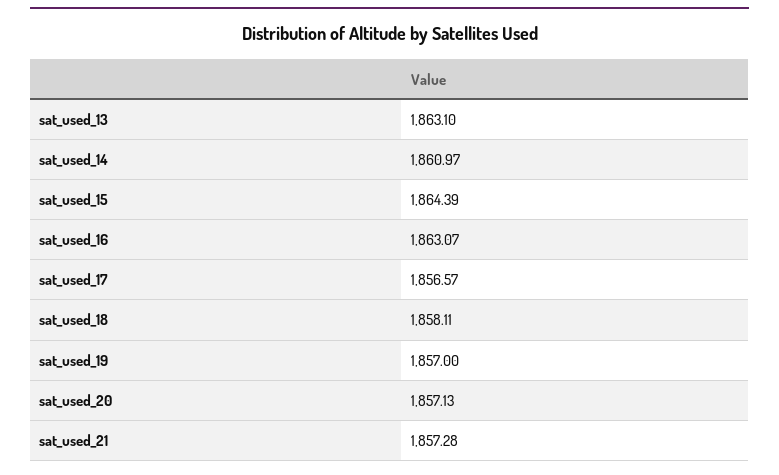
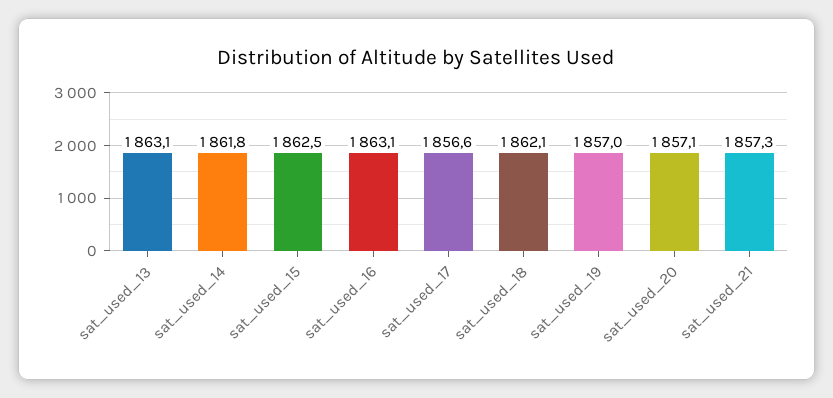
sat_used_14: 1860.97 -> 1861.8
sat_used_15: 1864.39 -> 1862.5
sat_used_18: 1858.11 -> 1862.1

